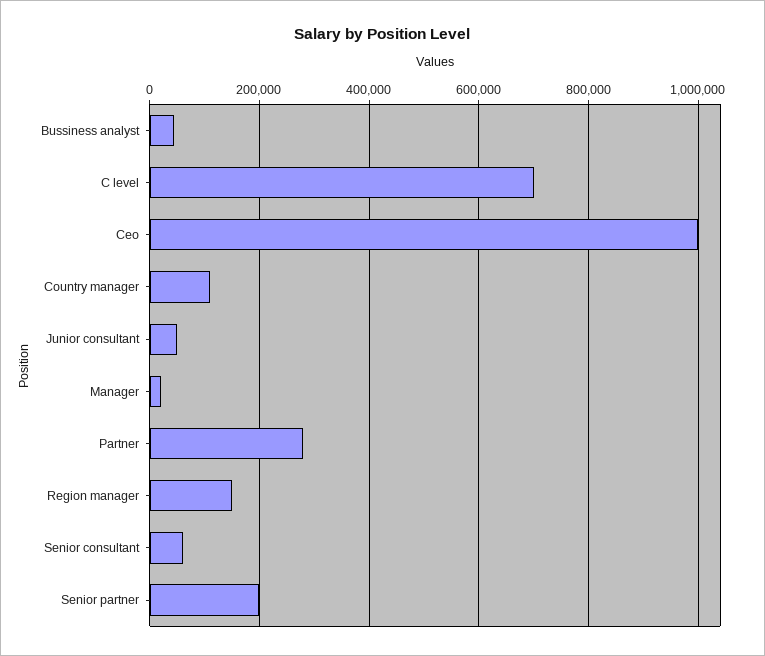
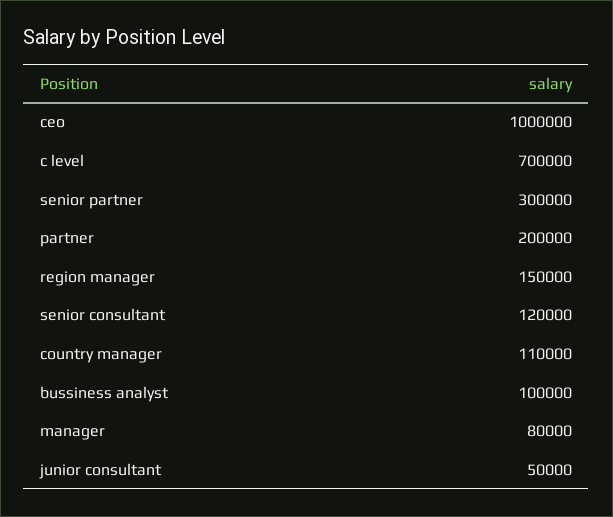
Bussiness analyst: 40000 -> 100000
Manager: 20000 -> 80000
Partner: 280000 -> 200000
Senior consultant: 60000 -> 120000
Senior partner: 200000 -> 300000

